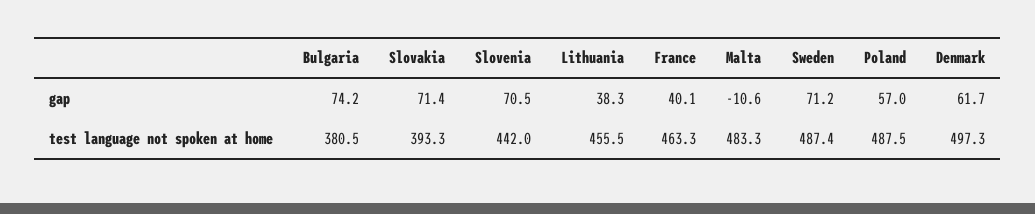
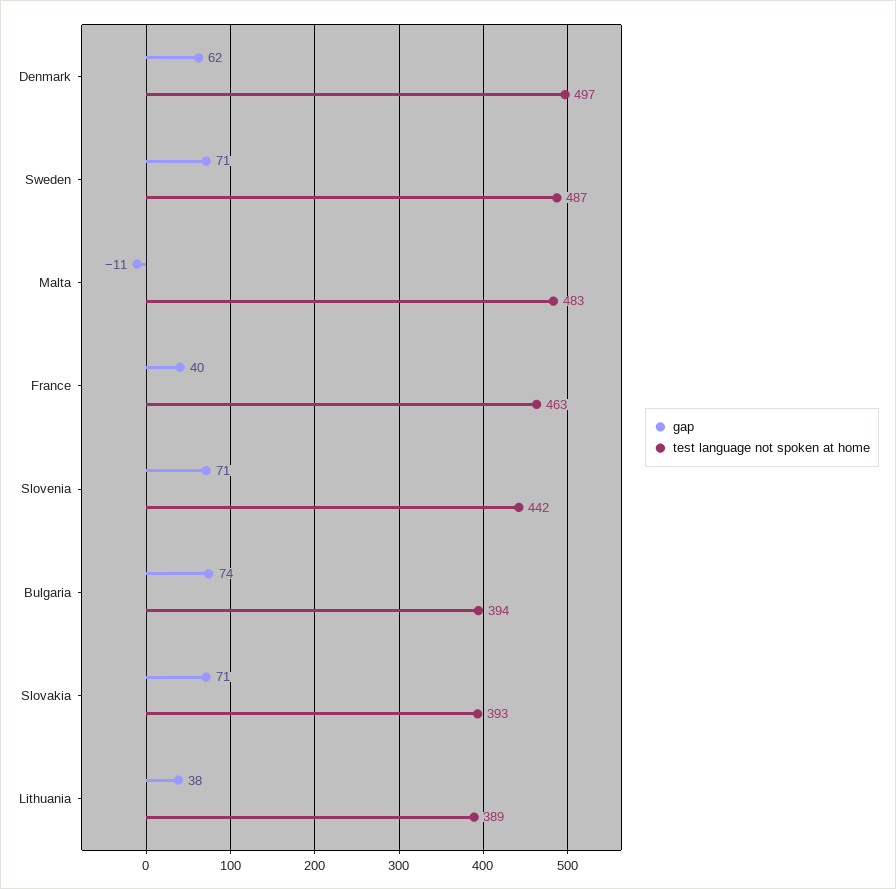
gap, Poland: 57 -> none
test language not spoken at home, Bulgaria: 380.5 -> 394
test language not spoken at home, Lithuania: 455.5 -> 389
test language not spoken at home, Poland: 487.5 -> none

